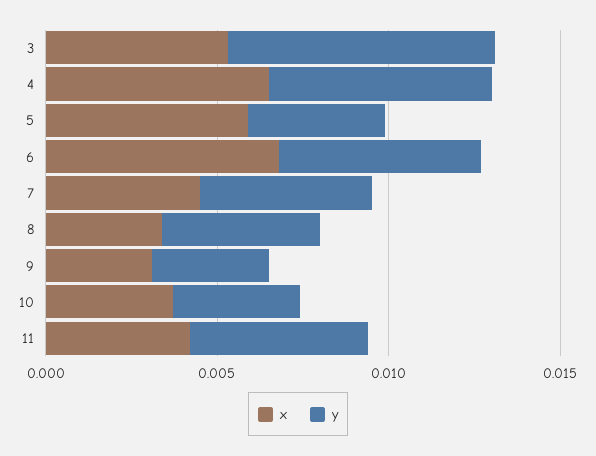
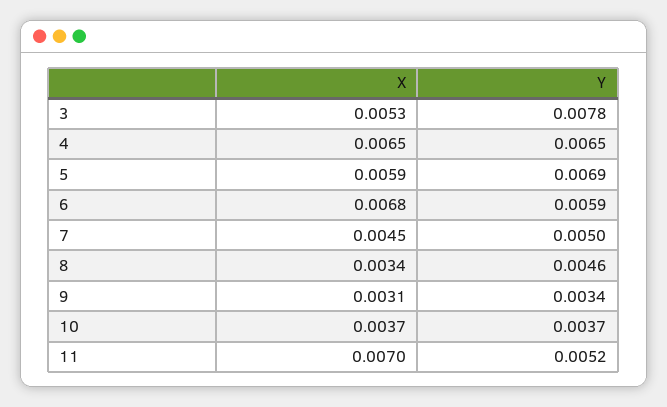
y, 5: 0.004 -> 0.0069
x, 11: 0.004 -> 0.007

